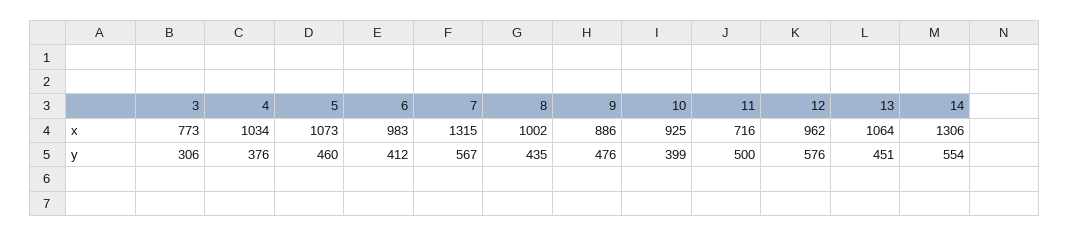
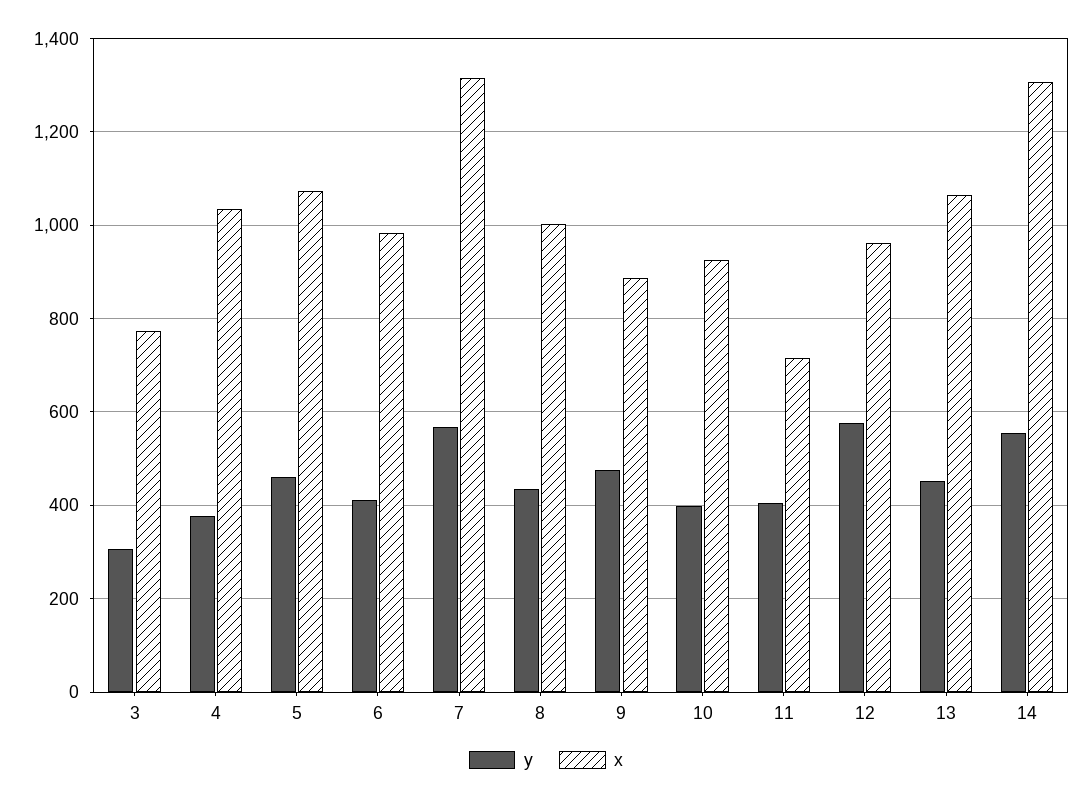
y, 11: 500 -> 400

